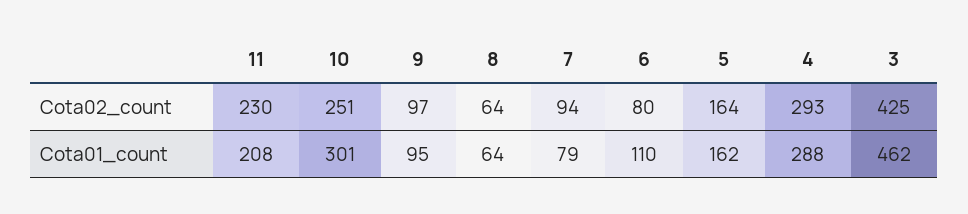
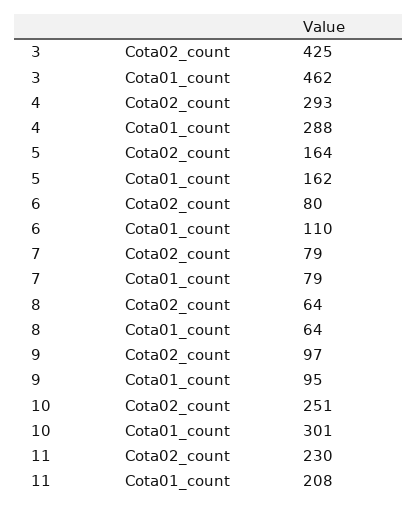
7, Cota02_count: 94 -> 79

